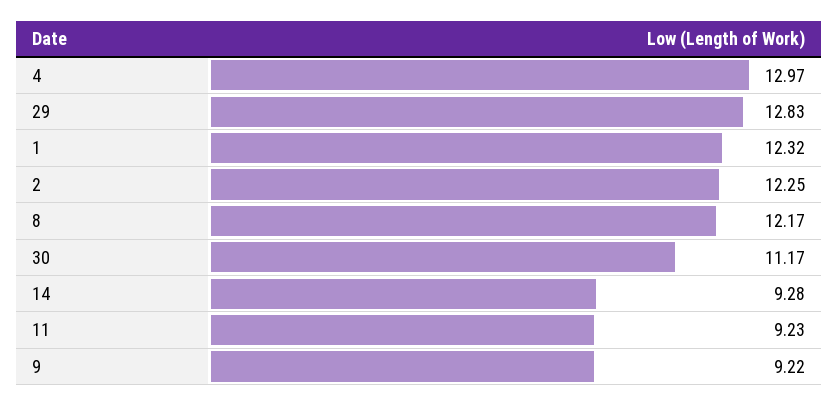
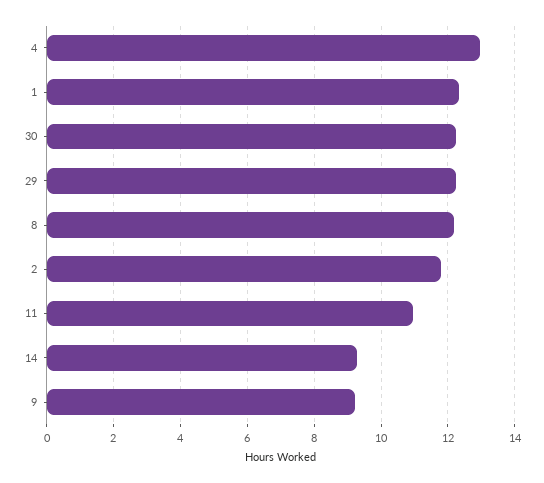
29: 12.83 -> 12.2
2: 12.25 -> 11.8
30: 11.17 -> 12.2
11: 9.23 -> 11

